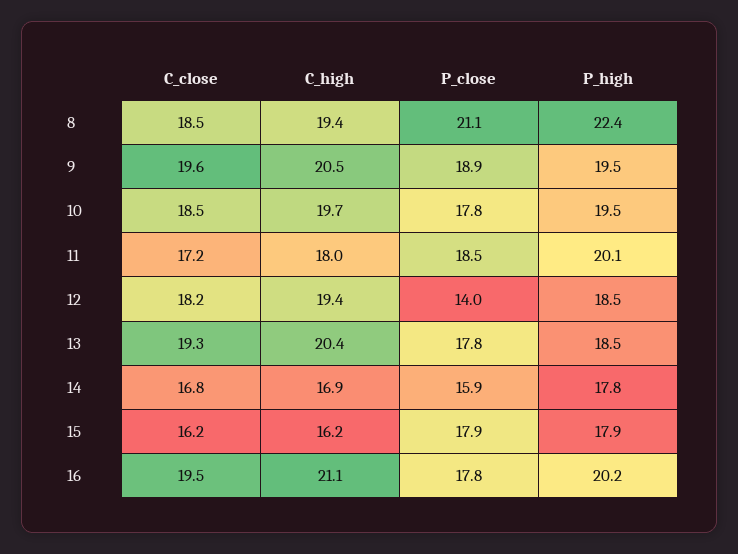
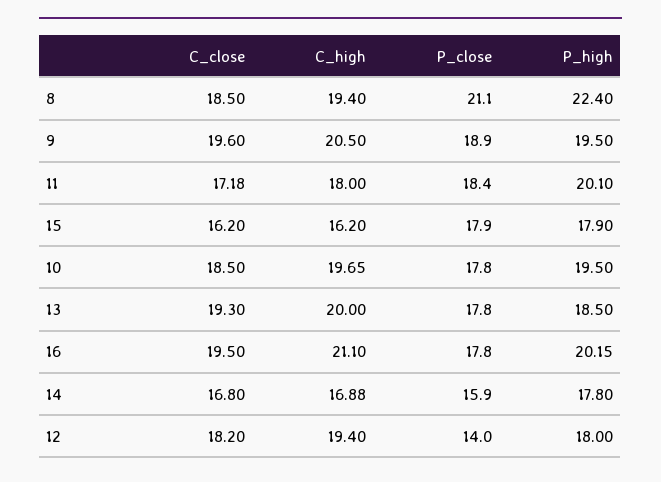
P_close, 11: 18.5 -> 18.4
P_high, 12: 18.5 -> 18
C_high, 13: 20.4 -> 20

